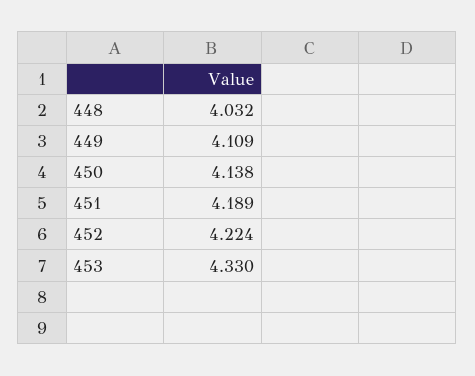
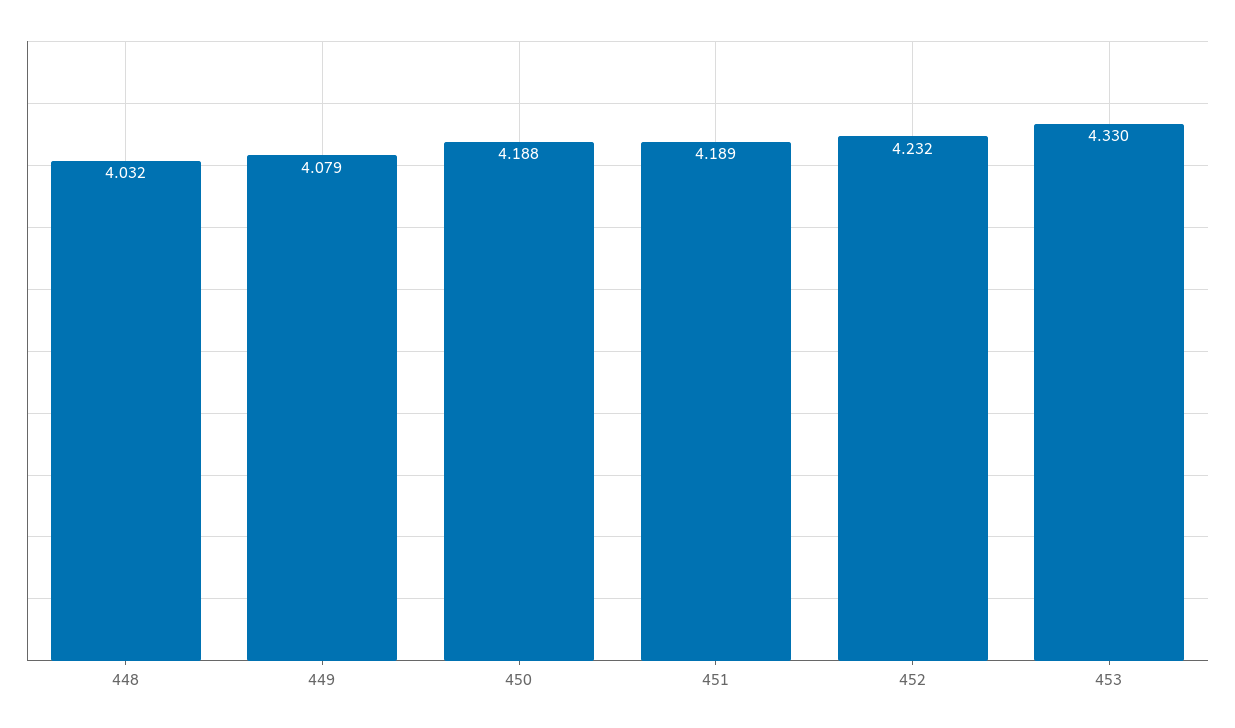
449: 4.109 -> 4.079
450: 4.138 -> 4.188
452: 4.224 -> 4.232

